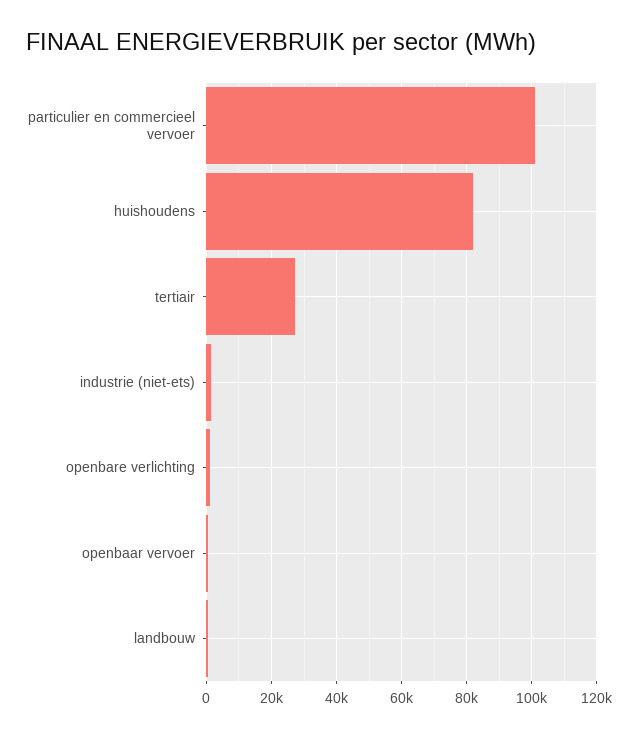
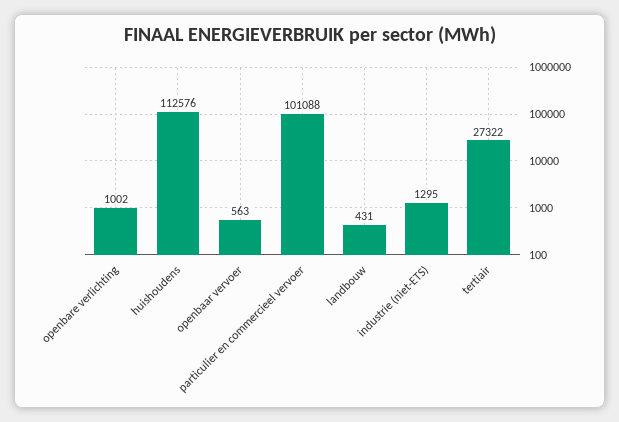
huishoudens: 82000 -> 112576

